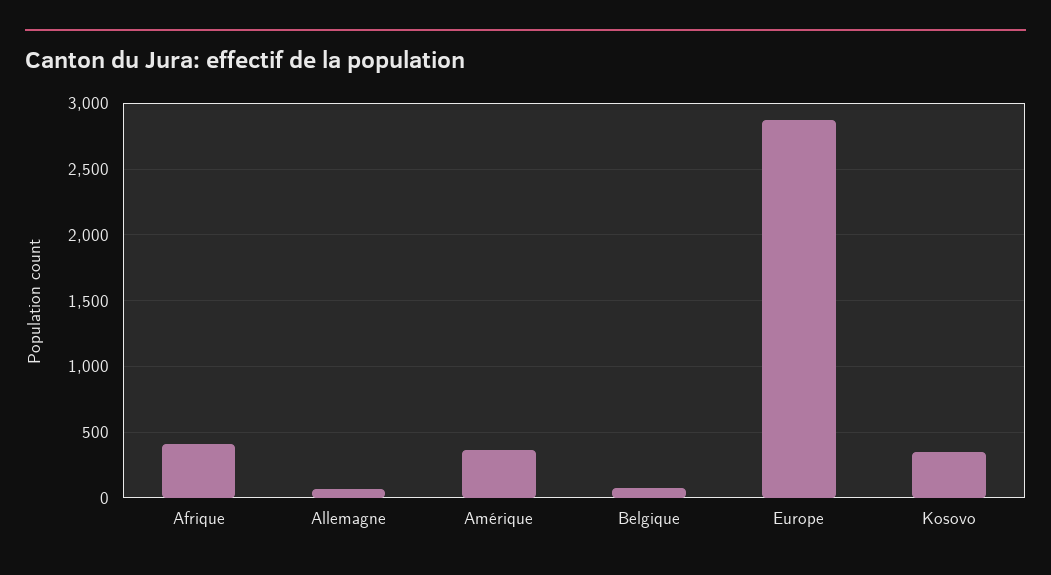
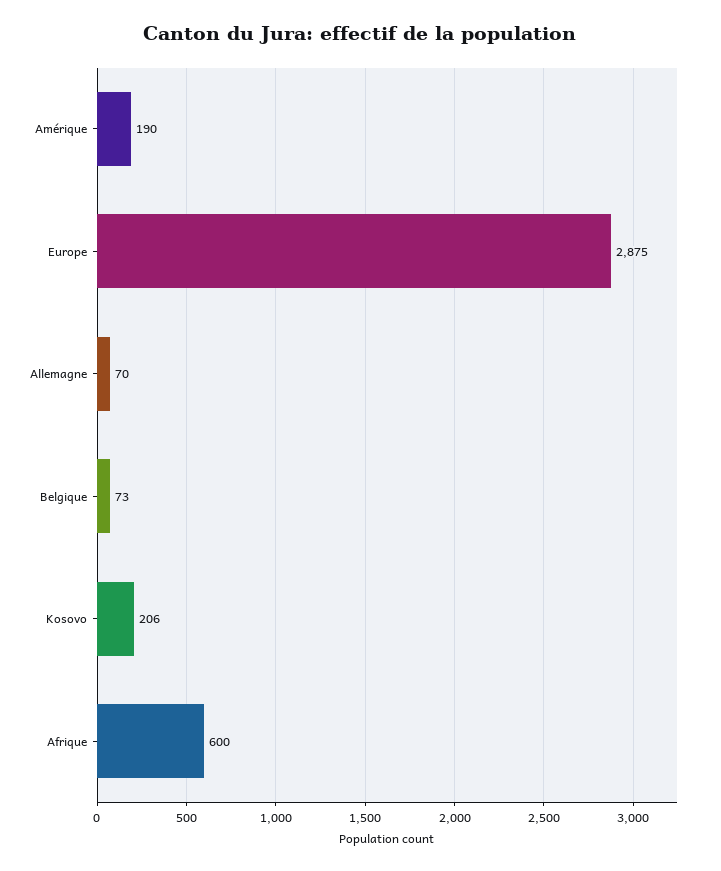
Afrique: 400 -> 600
Amérique: 350 -> 190
Kosovo: 350 -> 206

